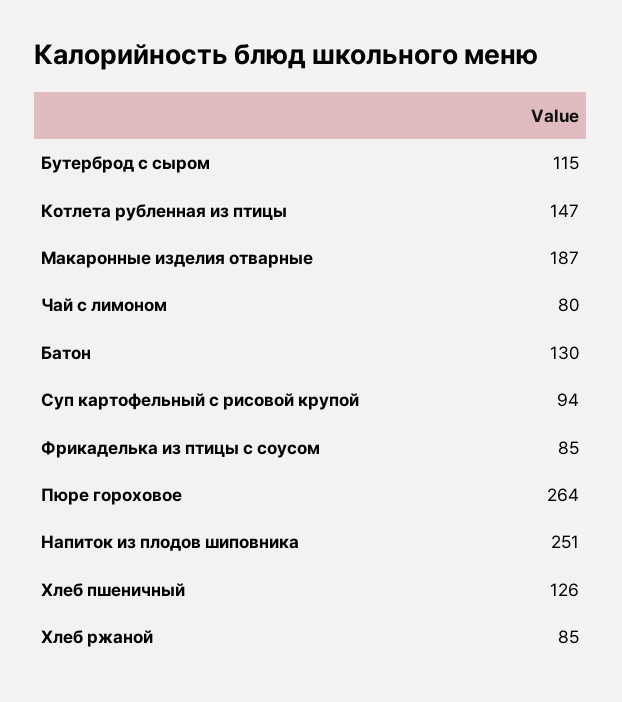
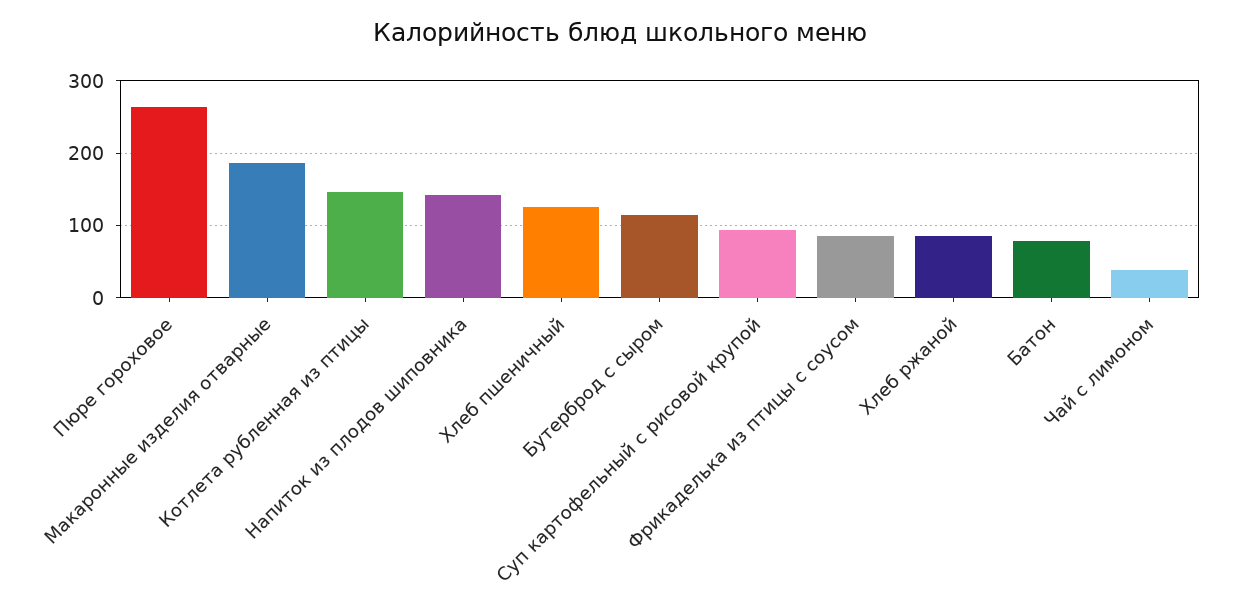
Чай с лимоном: 80 -> 40
Батон: 130 -> 80
Напиток из плодов шиповника: 251 -> 140

